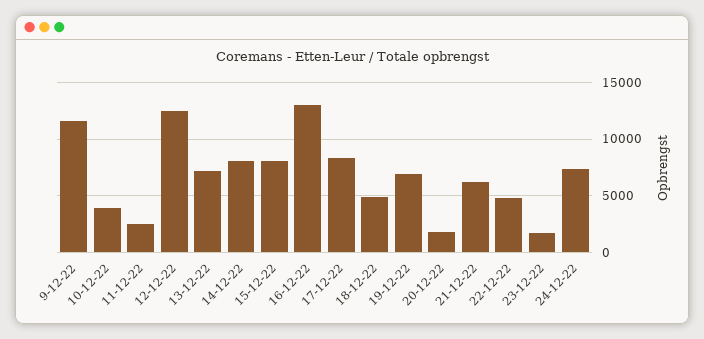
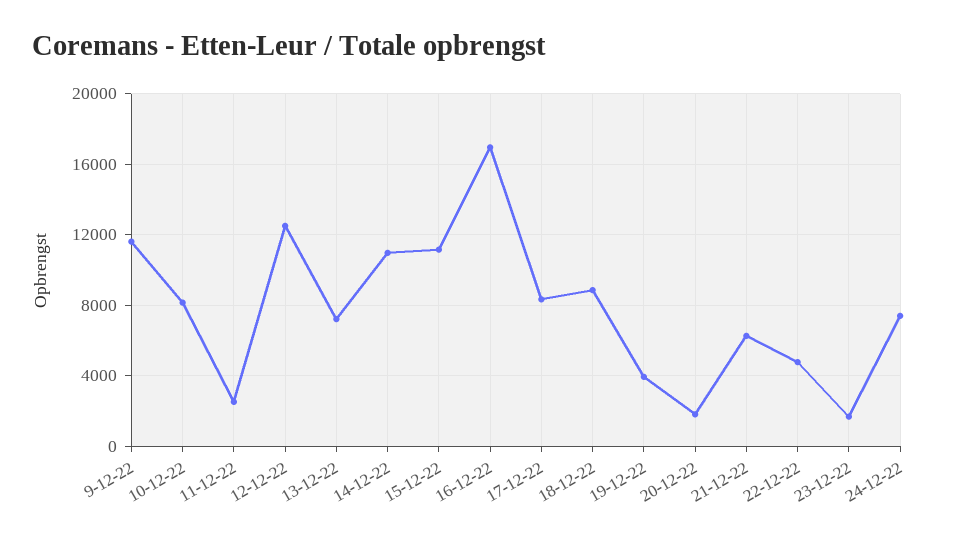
10-12-22: 4000 -> 8000
14-12-22: 8000 -> 11000
15-12-22: 8000 -> 11000
16-12-22: 13000 -> 17000
18-12-22: 5000 -> 9000
19-12-22: 7000 -> 4000

